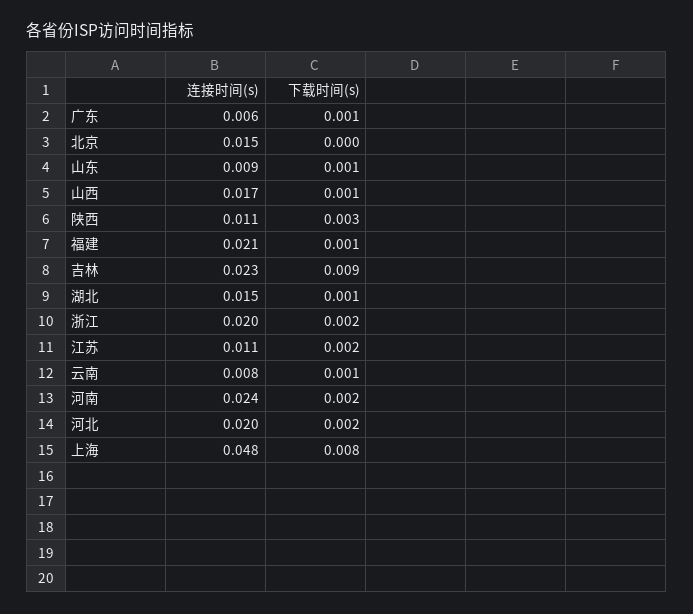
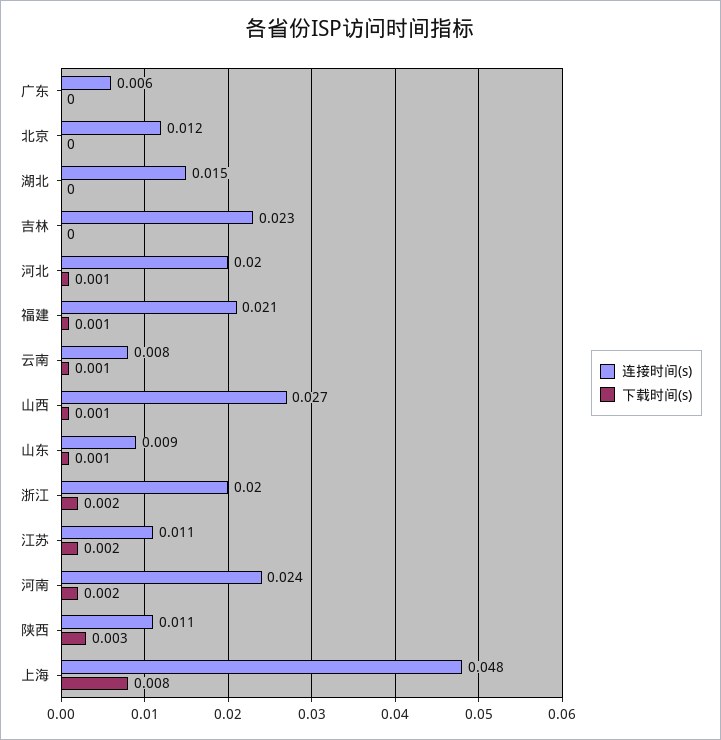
下载时间(s), 广东: 0.001 -> 0
连接时间(s), 北京: 0.015 -> 0.012
连接时间(s), 山西: 0.017 -> 0.027
下载时间(s), 吉林: 0.009 -> 0
下载时间(s), 湖北: 0.001 -> 0
下载时间(s), 河北: 0.002 -> 0.001

